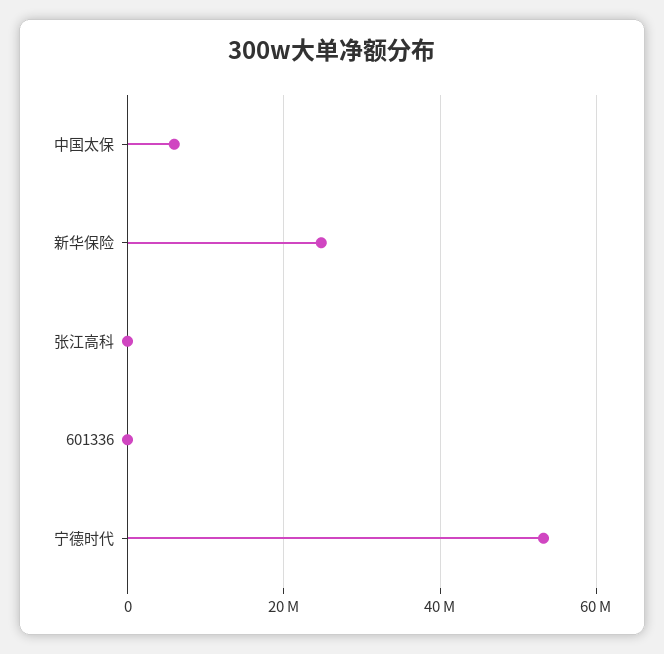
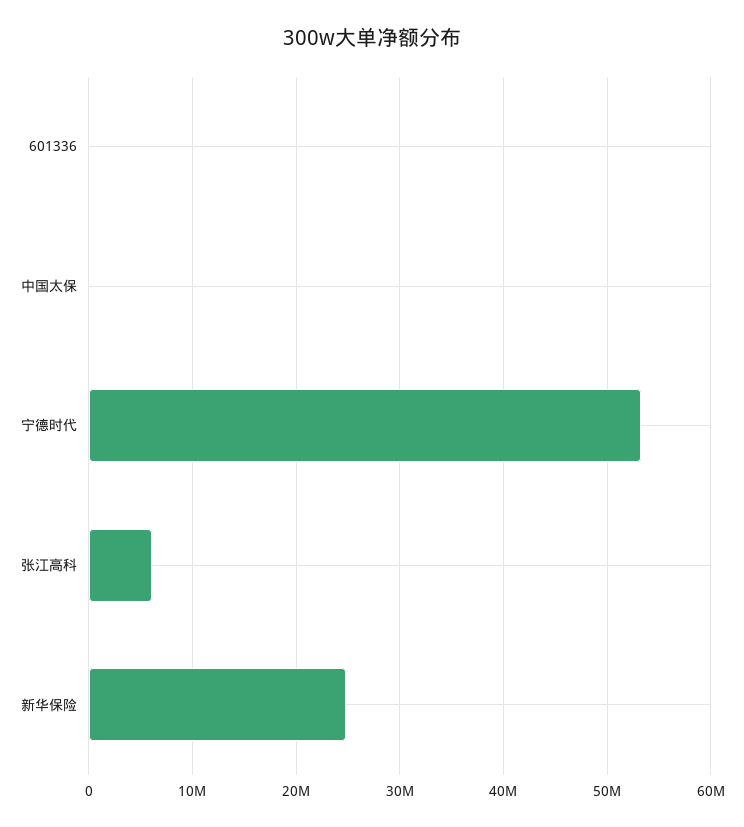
中国太保: 6000000 -> 0
张江高科: 0 -> 6000000

